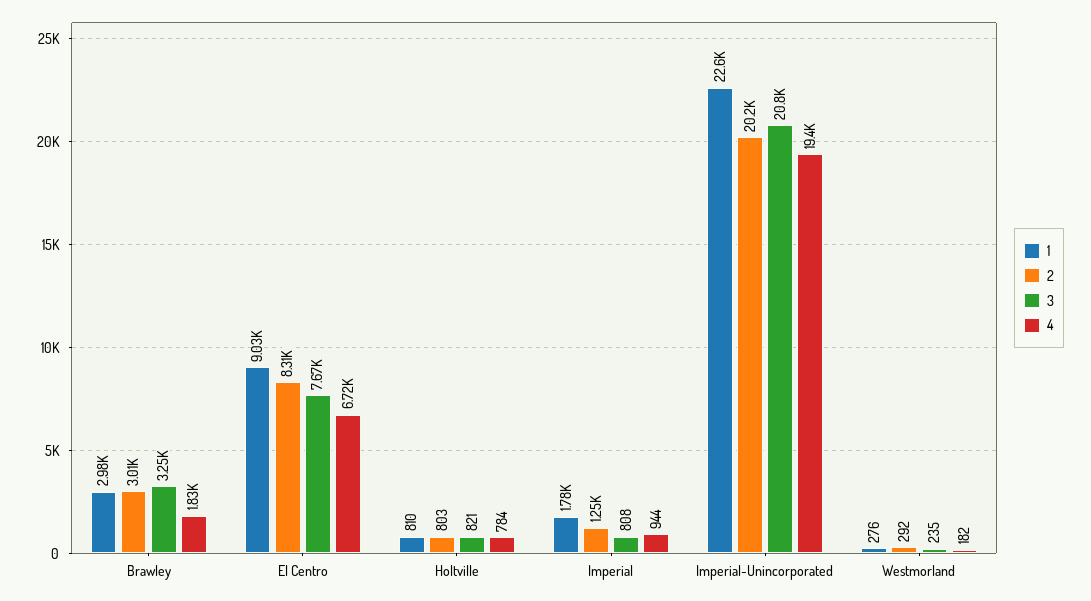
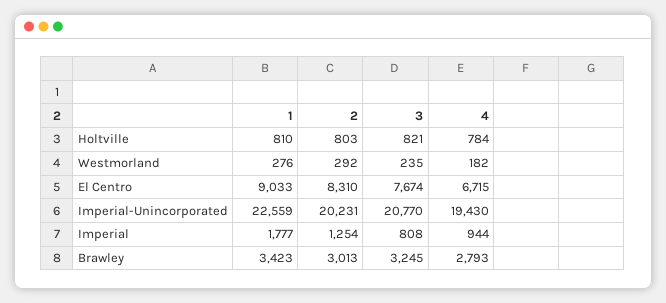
1, Brawley: 2980 -> 3423
4, Brawley: 1830 -> 2793

